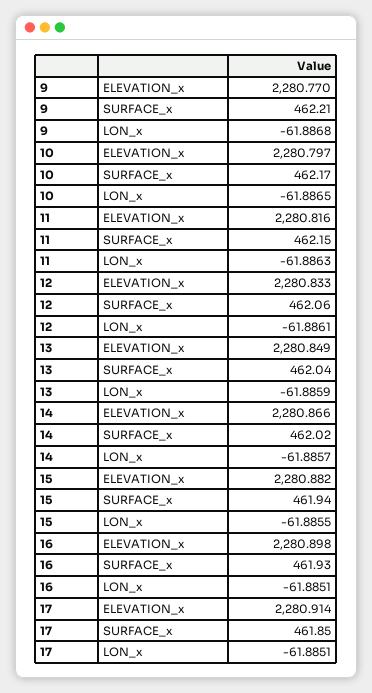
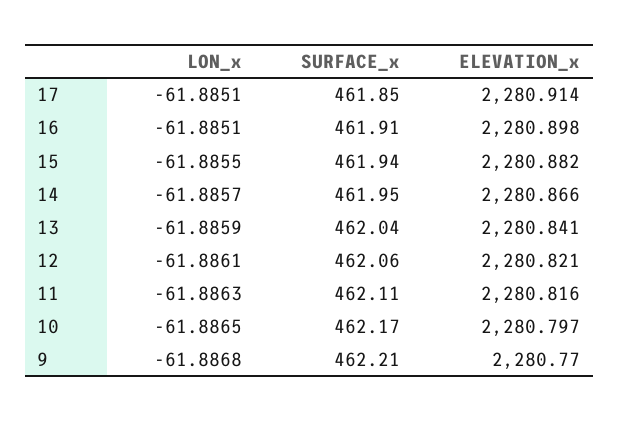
11, SURFACE_x: 462.15 -> 462.11
12, ELEVATION_x: 2280.833 -> 2280.821
13, ELEVATION_x: 2280.849 -> 2280.841
14, SURFACE_x: 462.02 -> 461.95
16, SURFACE_x: 461.93 -> 461.91

